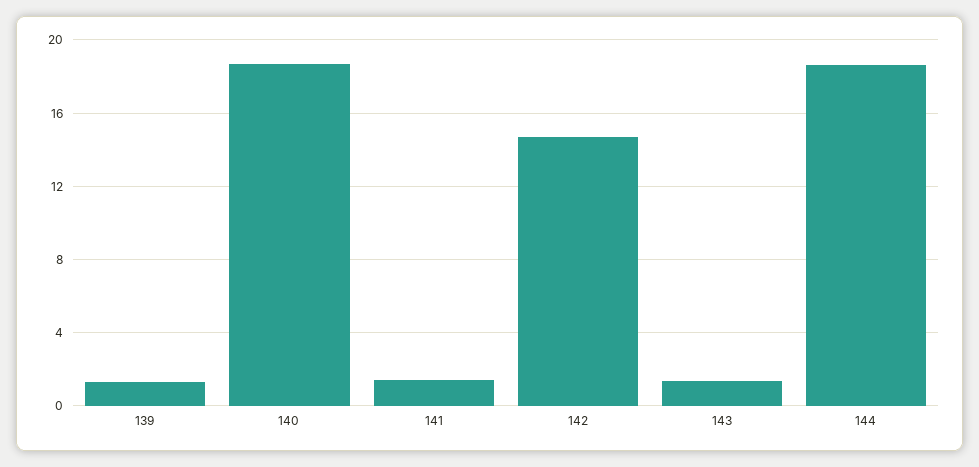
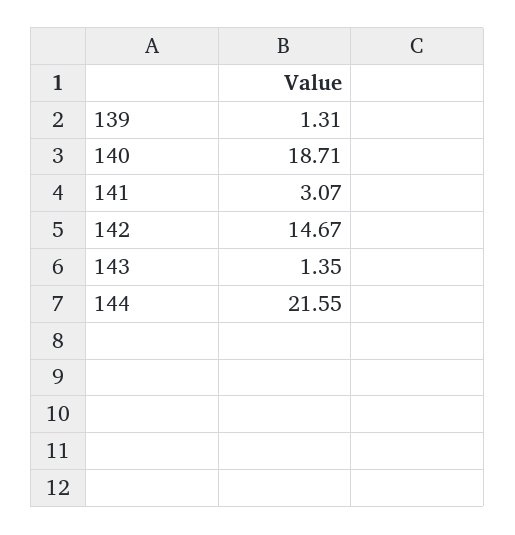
141: 1.5 -> 3.07
144: 18.5 -> 21.55

